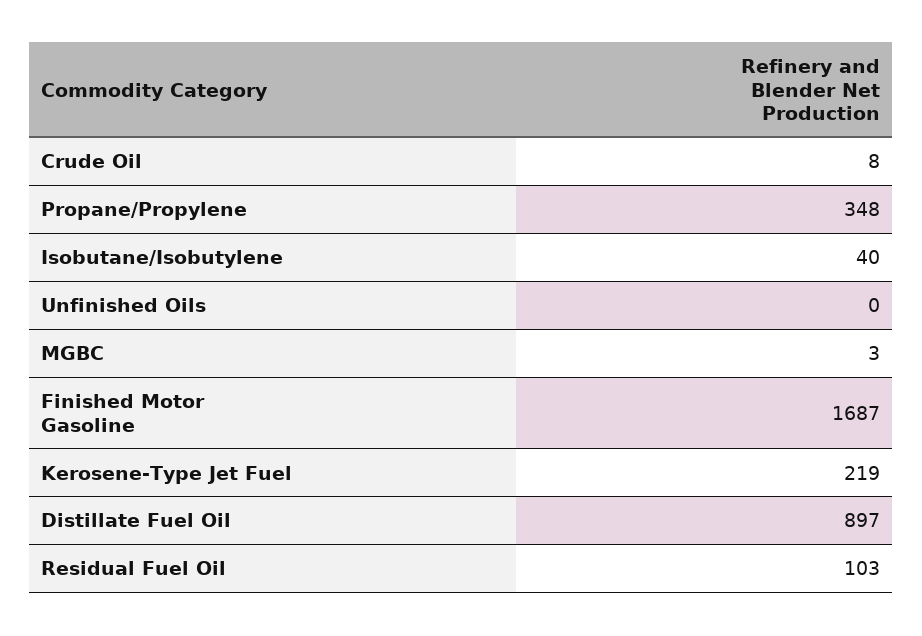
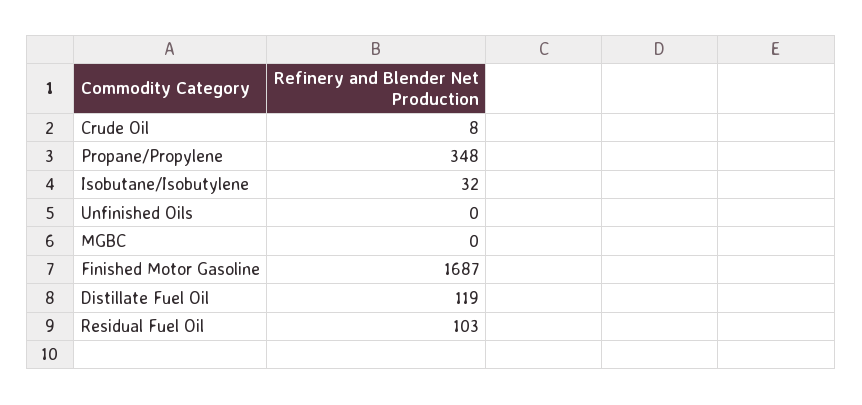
Isobutane/Isobutylene: 40 -> 32
MGBC: 3 -> 0
Kerosene-Type Jet Fuel: 219 -> none
Distillate Fuel Oil: 897 -> 119

